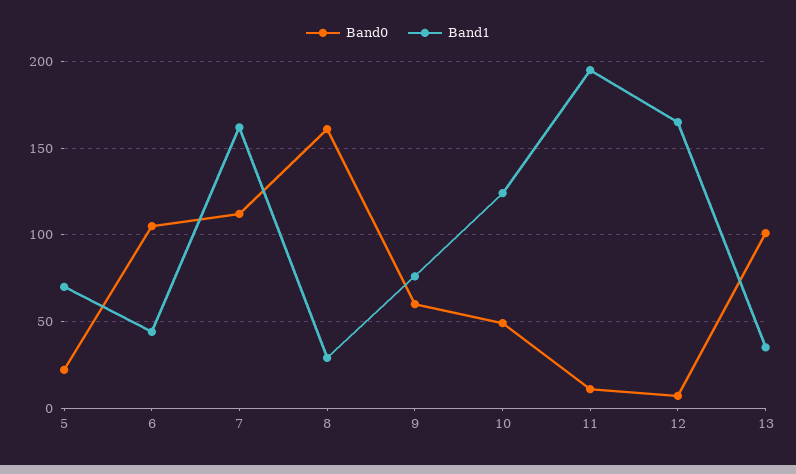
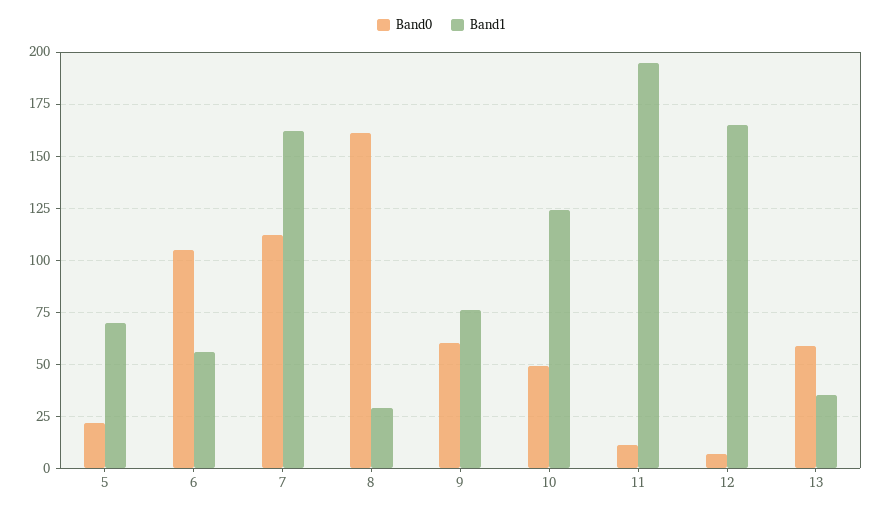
Band1, 6: 45 -> 55
Band0, 13: 100 -> 60

